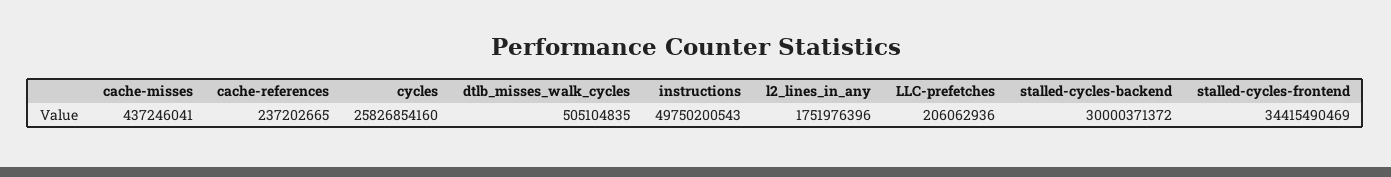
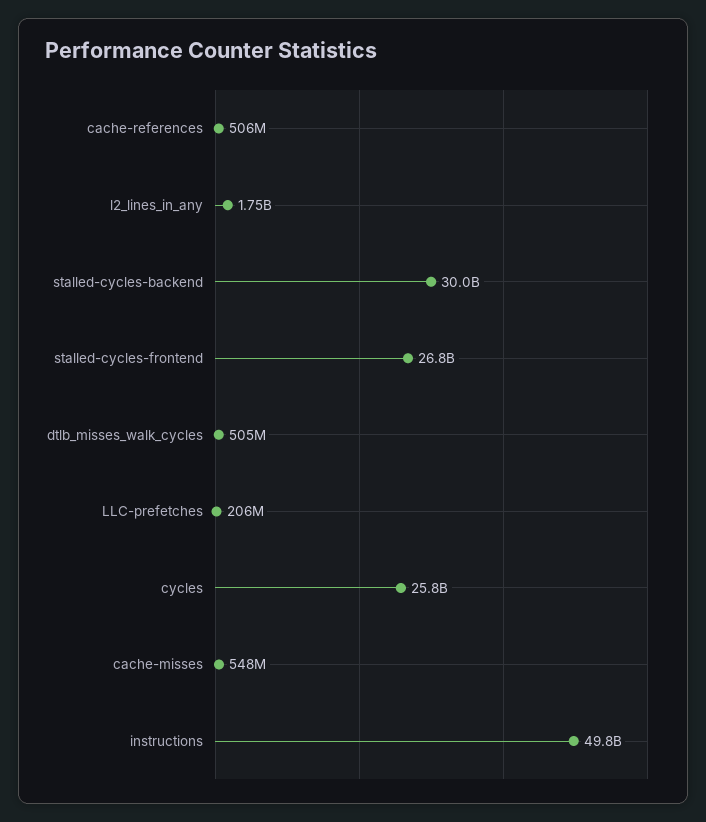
cache-misses: 437246041 -> 548000000
cache-references: 237202665 -> 506000000
stalled-cycles-frontend: 34415490469 -> 26800000000

